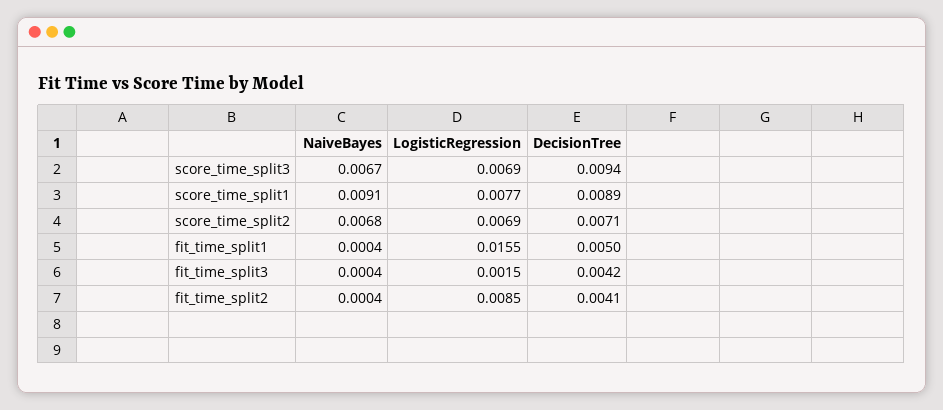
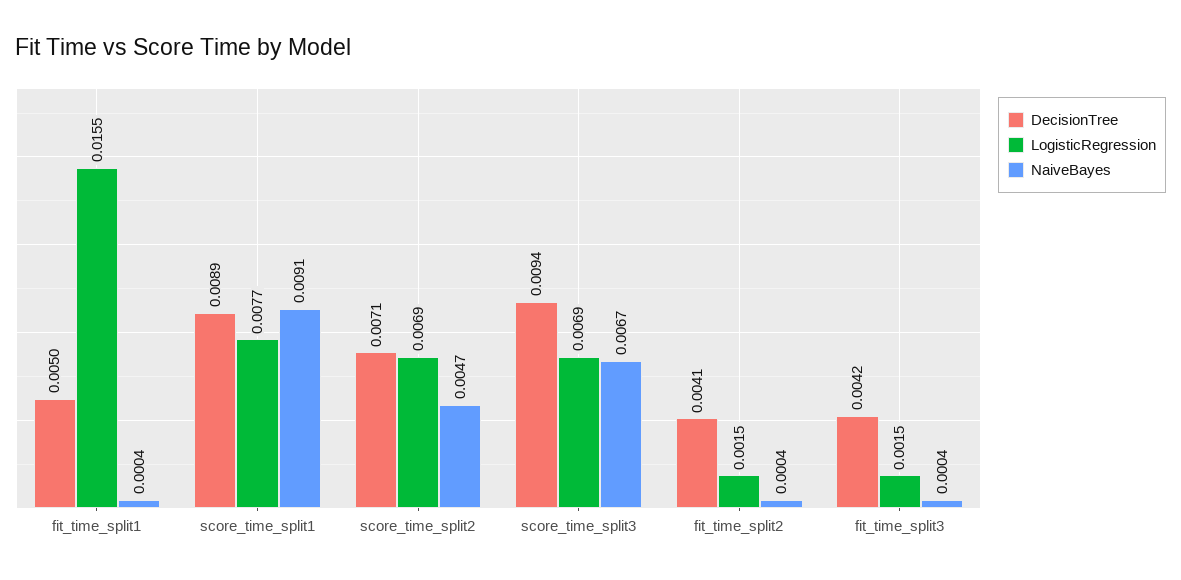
NaiveBayes, score_time_split2: 0.0068 -> 0.0047
LogisticRegression, fit_time_split2: 0.0085 -> 0.0015

